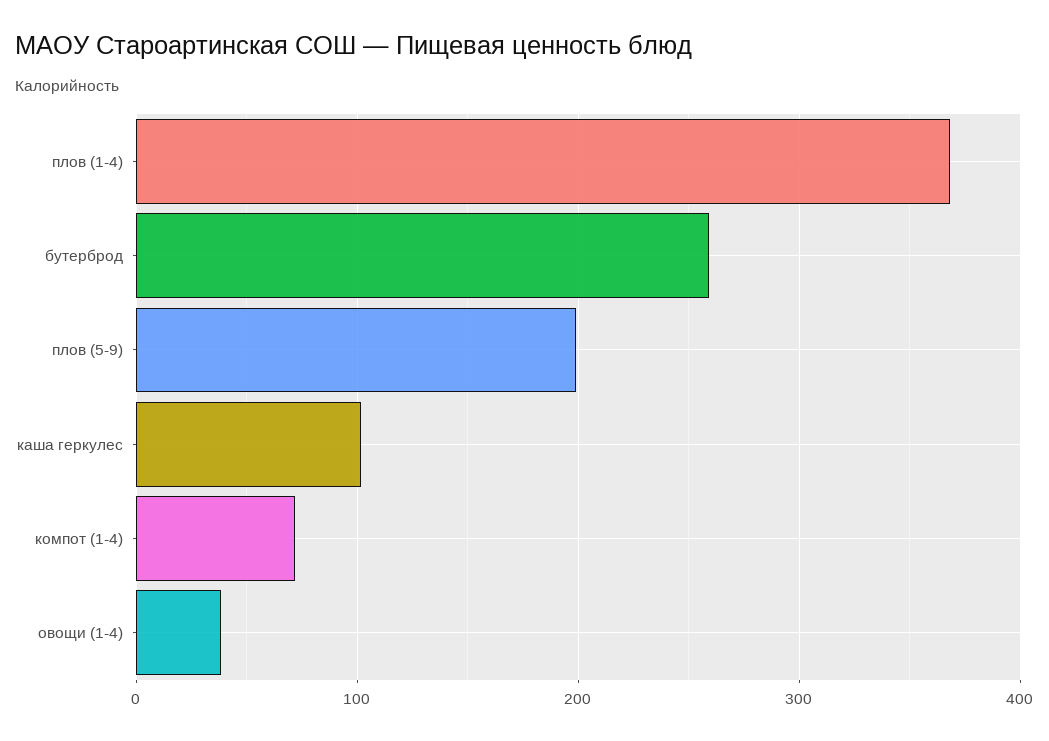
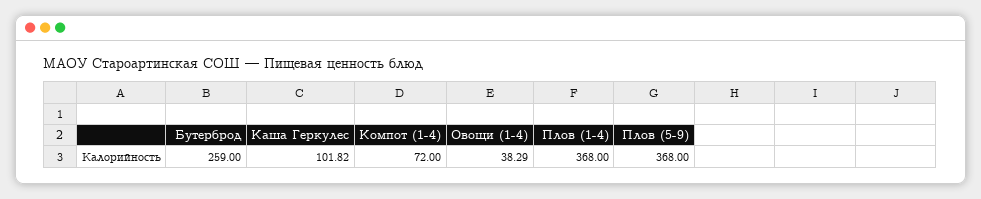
плов (5-9): 200 -> 368

